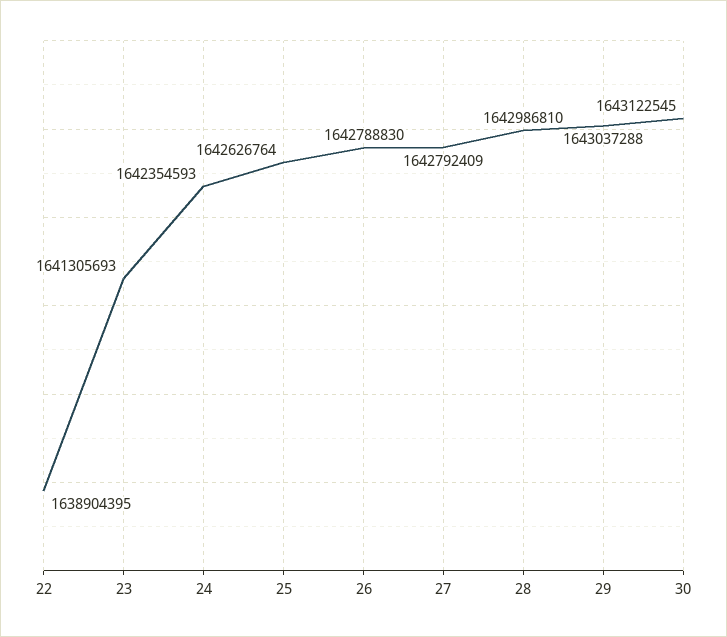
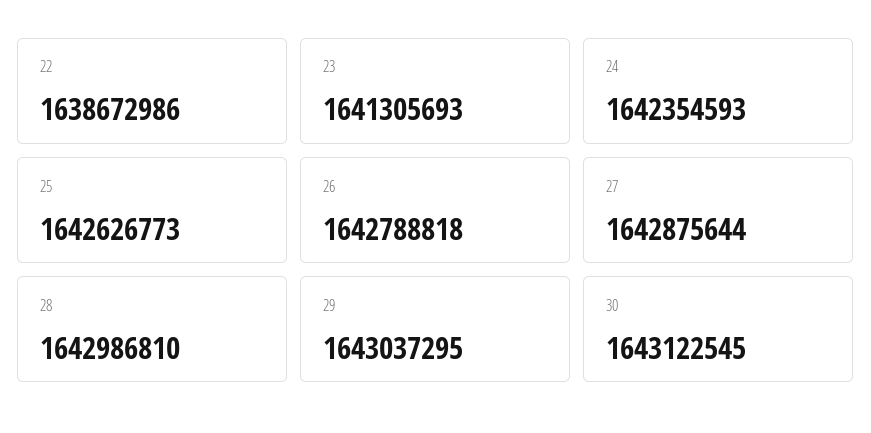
22: 1638904395 -> 1638672986
25: 1642626764 -> 1642626773
26: 1642788830 -> 1642788818
27: 1642792409 -> 1642875644
29: 1643037288 -> 1643037295

